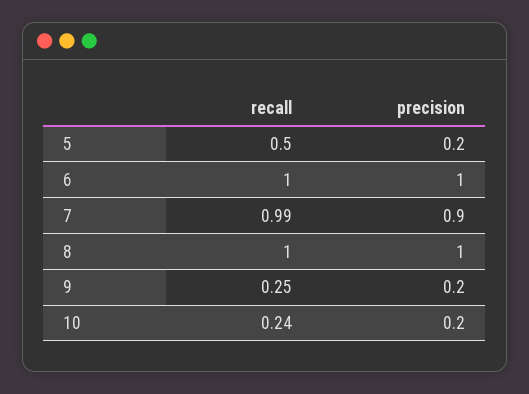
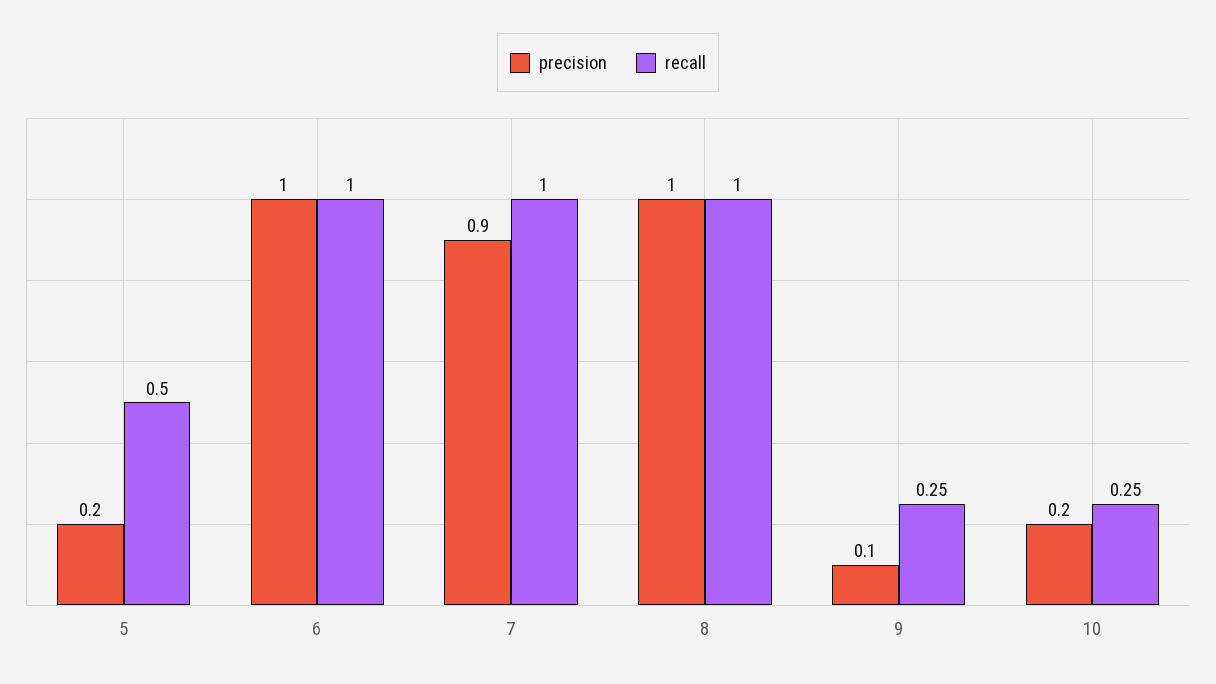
recall, 7: 0.99 -> 1
precision, 9: 0.2 -> 0.1
recall, 10: 0.24 -> 0.25

